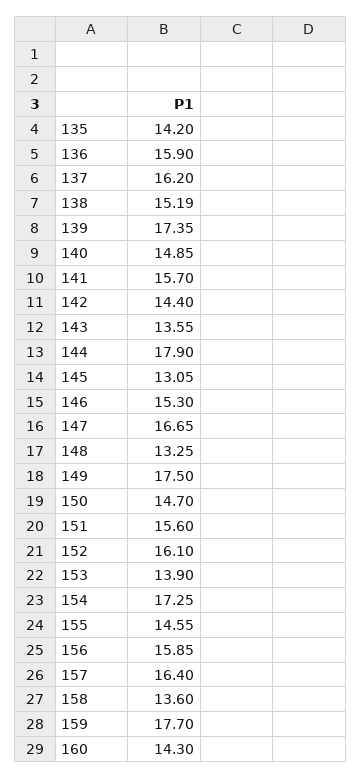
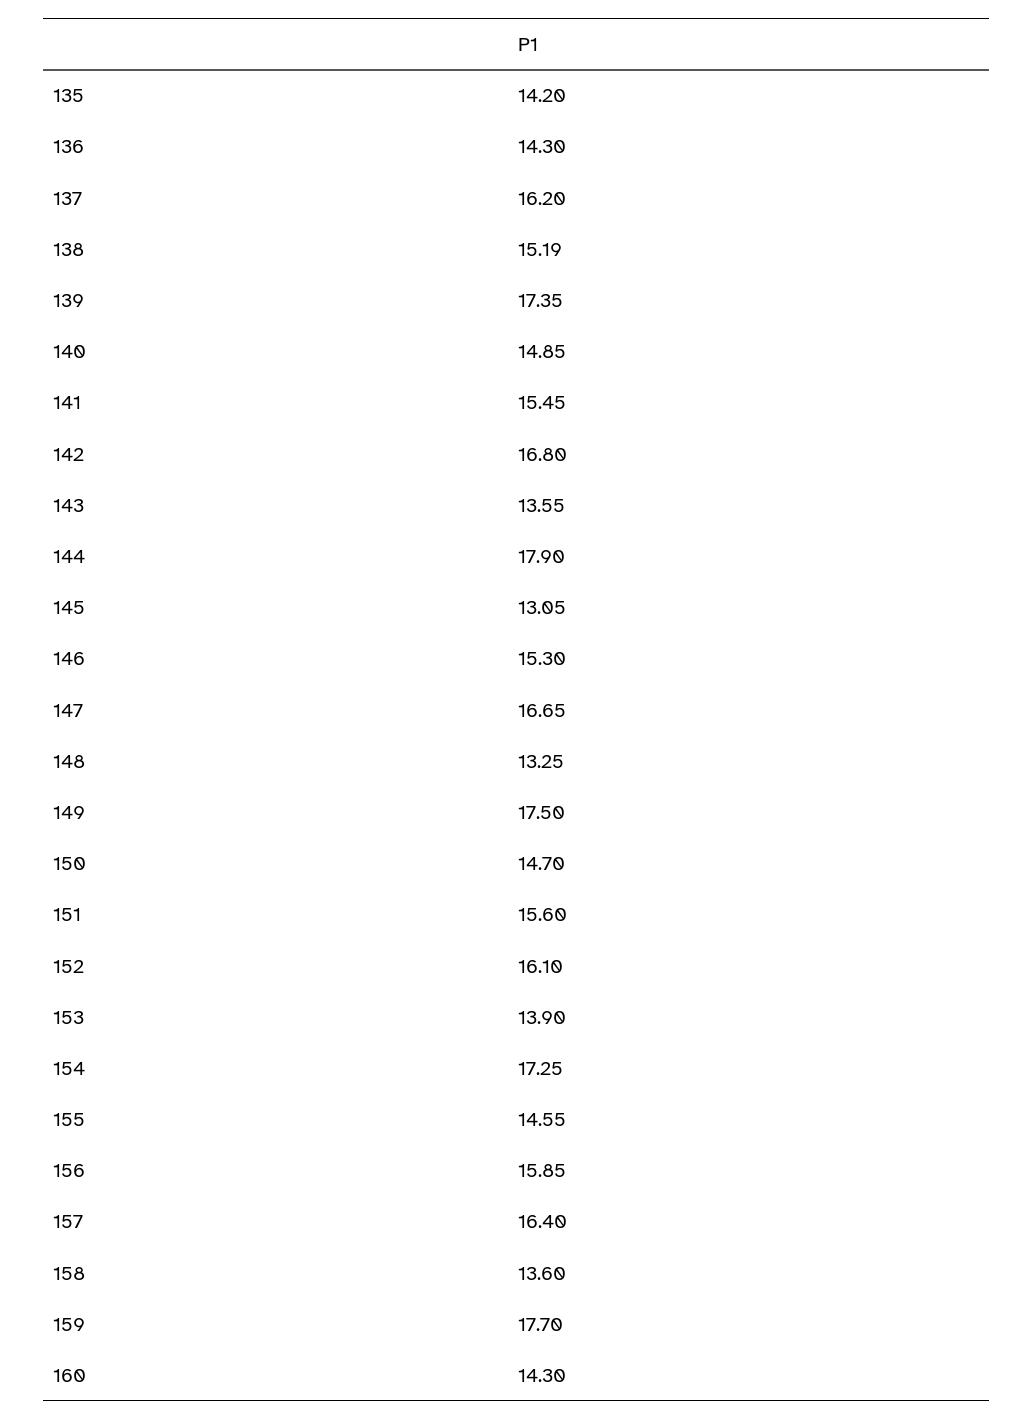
136: 15.9 -> 14.3
141: 15.7 -> 15.45
142: 14.4 -> 16.8

